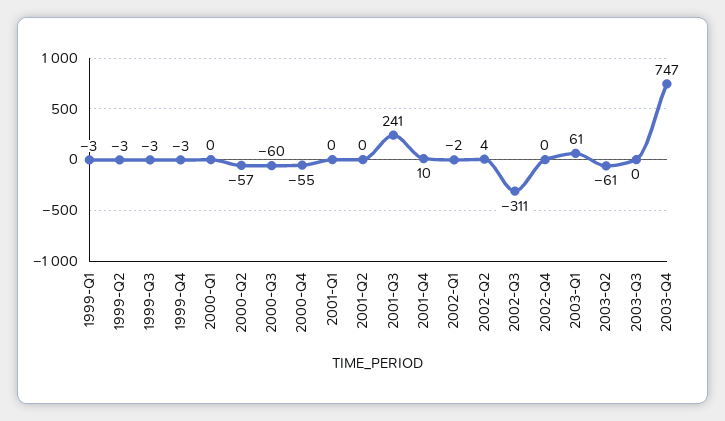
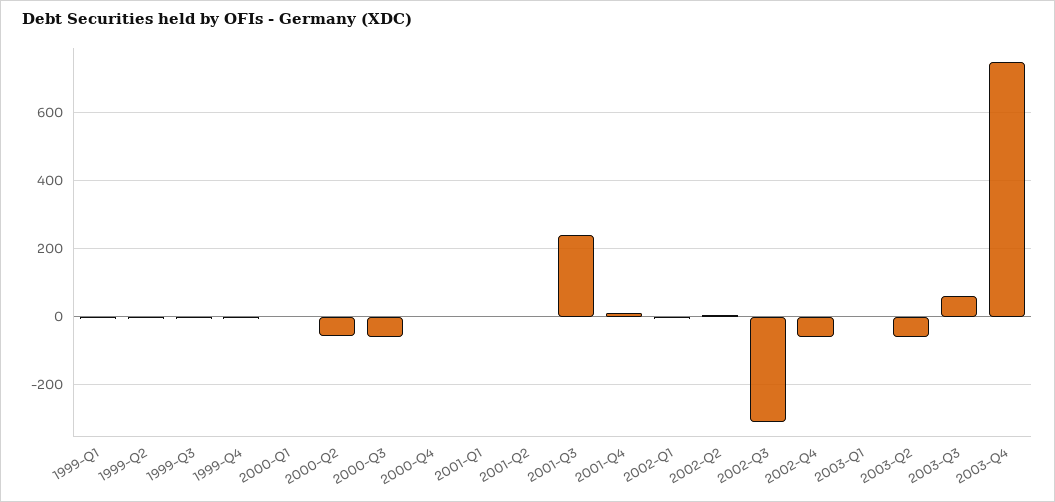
2000-Q4: -55 -> 0
2002-Q4: 0 -> -60
2003-Q1: 61 -> 0
2003-Q3: 0 -> 60

